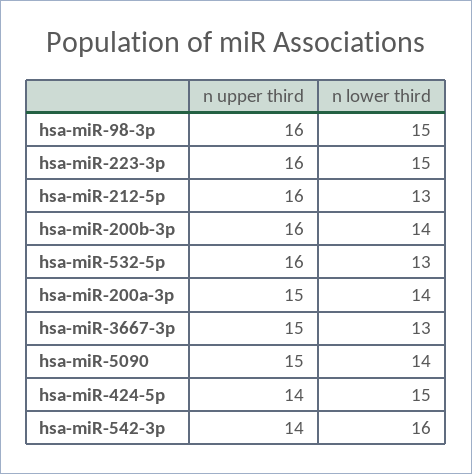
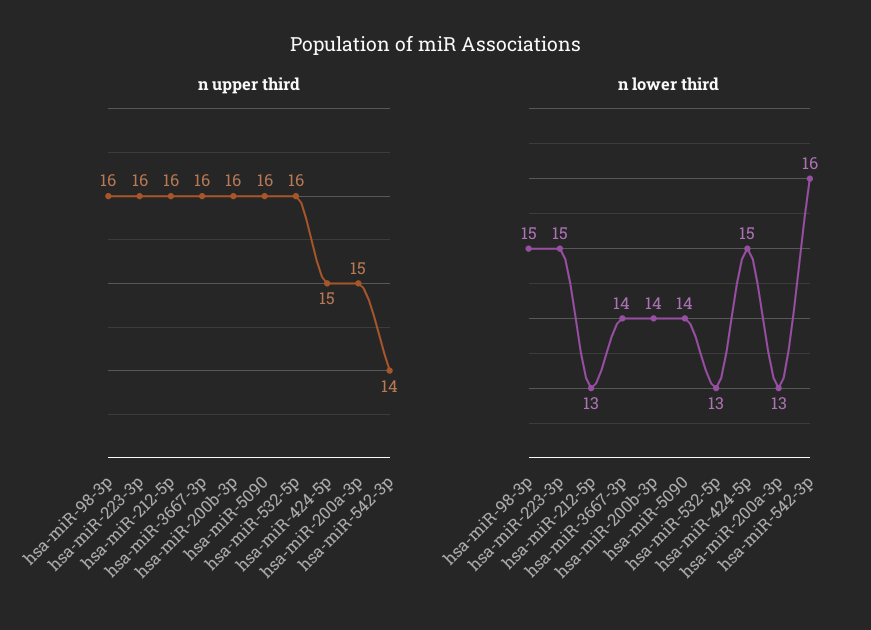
n lower third, hsa-miR-200a-3p: 14 -> 13
n upper third, hsa-miR-3667-3p: 15 -> 16
n lower third, hsa-miR-3667-3p: 13 -> 14
n upper third, hsa-miR-5090: 15 -> 16
n upper third, hsa-miR-424-5p: 14 -> 15

